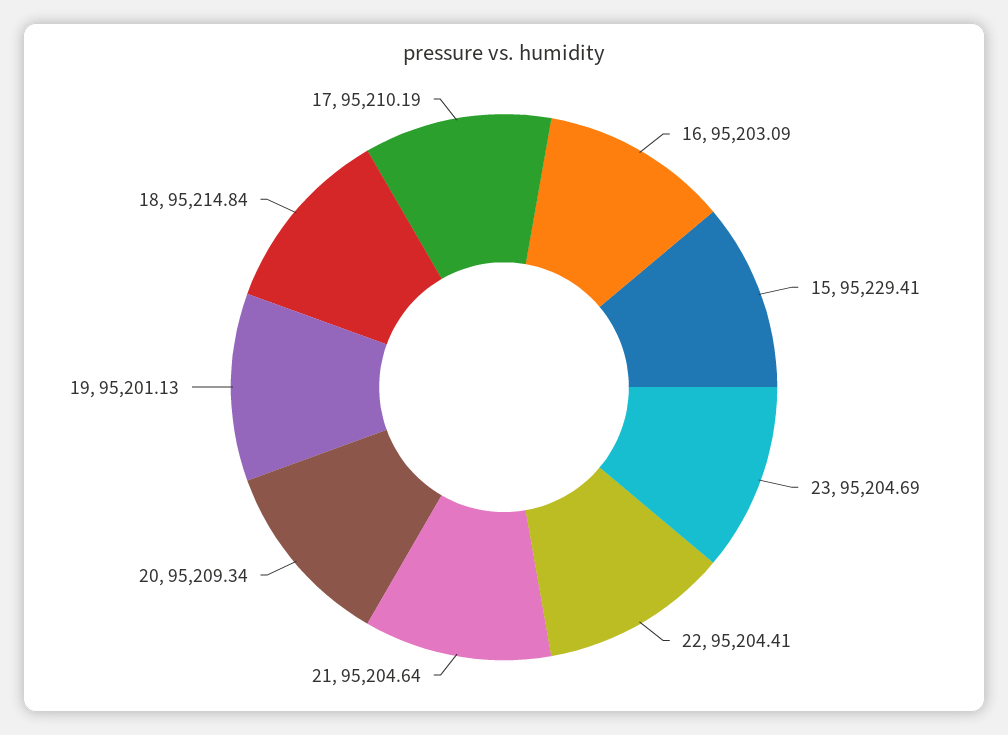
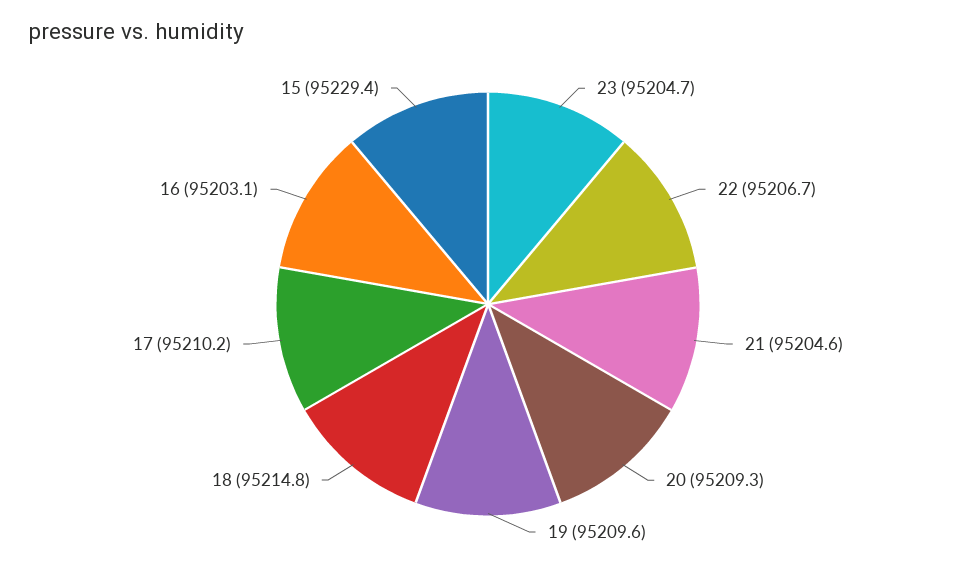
22: 95204.41 -> 95206.7
19: 95201.13 -> 95209.6

